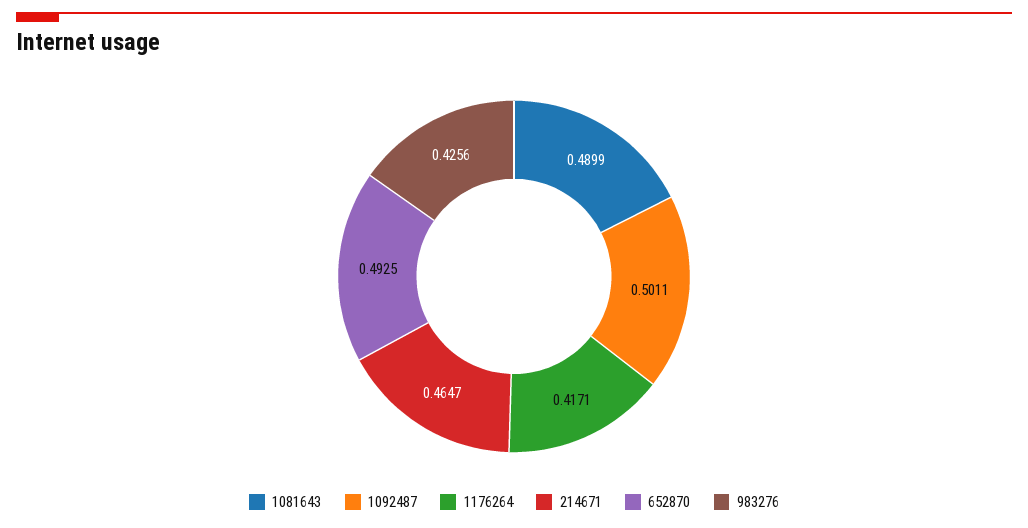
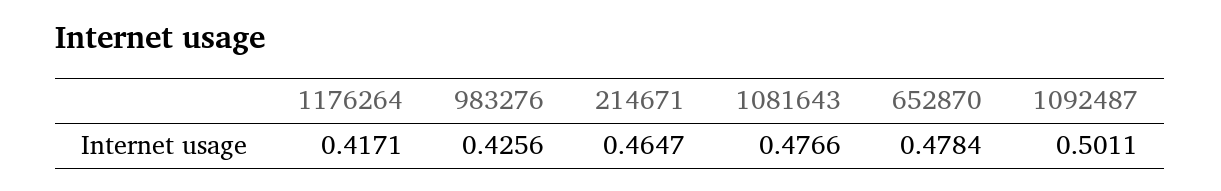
1081643: 0.4899 -> 0.4766
652870: 0.4925 -> 0.4784

